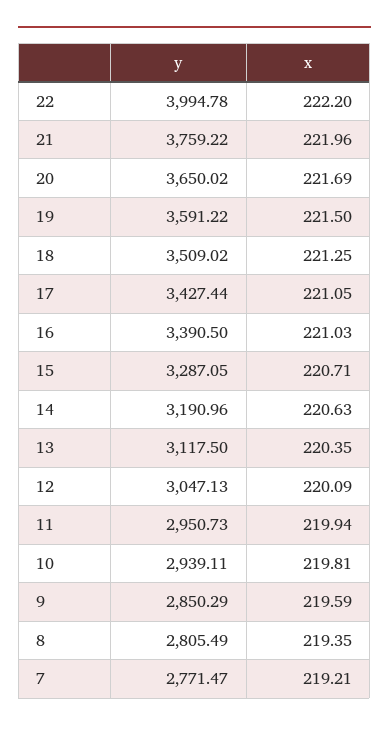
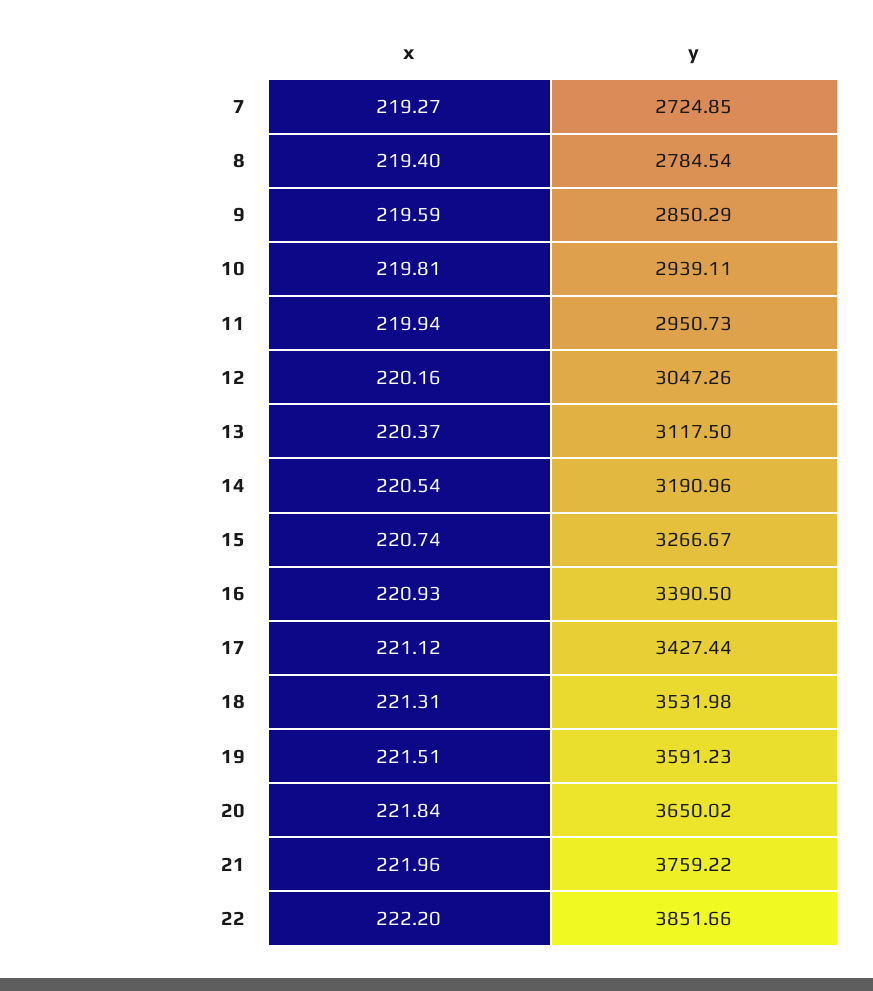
y, 22: 3994.78 -> 3851.66
x, 20: 221.69 -> 221.84
y, 19: 3591.22 -> 3591.23
x, 19: 221.5 -> 221.51
y, 18: 3509.02 -> 3531.98
x, 18: 221.25 -> 221.31
x, 17: 221.05 -> 221.12
x, 16: 221.03 -> 220.93
y, 15: 3287.05 -> 3266.67
x, 15: 220.71 -> 220.74
x, 14: 220.63 -> 220.54
x, 13: 220.35 -> 220.37
y, 12: 3047.13 -> 3047.26
x, 12: 220.09 -> 220.16
y, 8: 2805.49 -> 2784.54
x, 8: 219.35 -> 219.4
y, 7: 2771.47 -> 2724.85
x, 7: 219.21 -> 219.27

